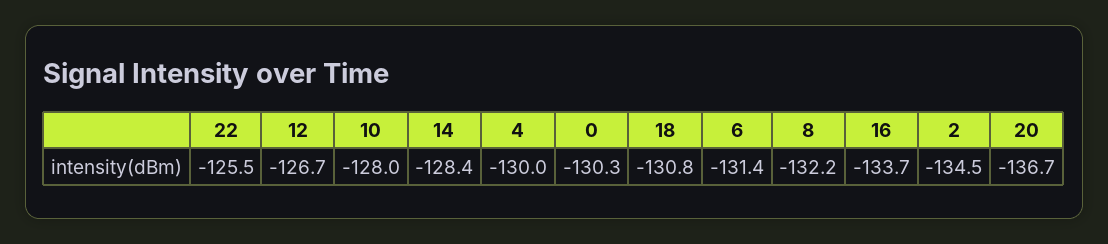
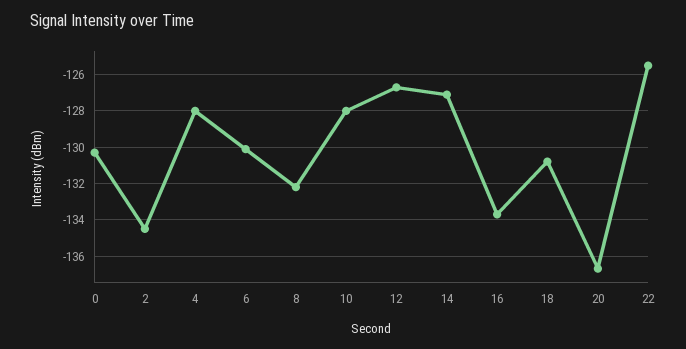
14: -128.4 -> -127
4: -130 -> -128
6: -131.4 -> -130

